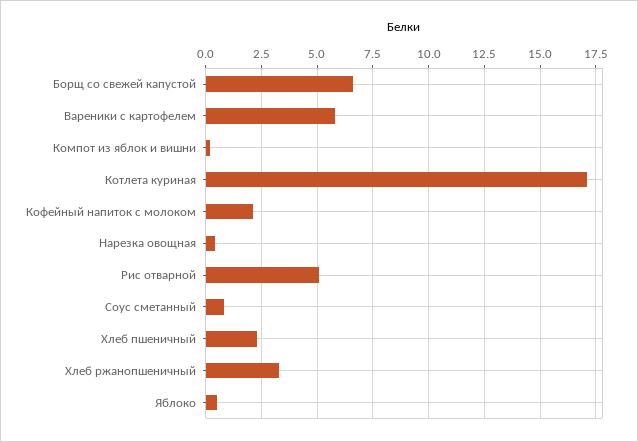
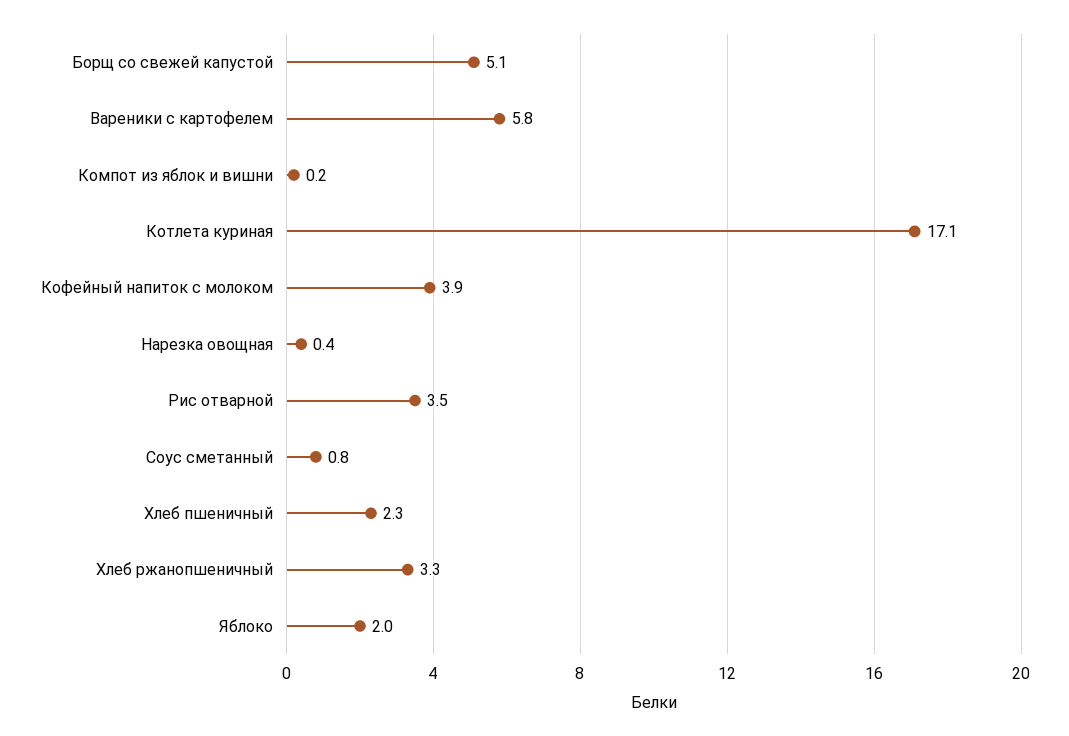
Борщ со свежей капустой: 6.5 -> 5.1
Кофейный напиток с молоком: 2 -> 3.9
Рис отварной: 5 -> 3.5
Яблоко: 0.5 -> 2

